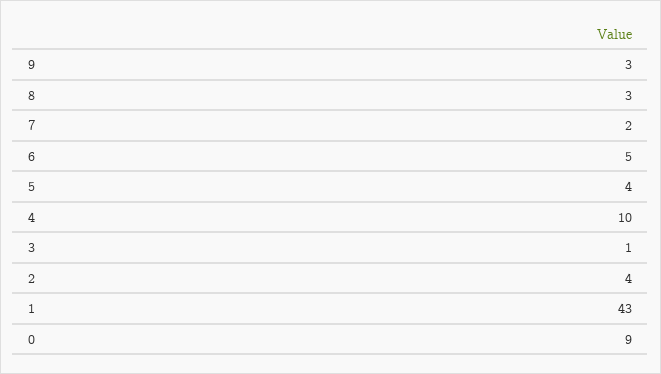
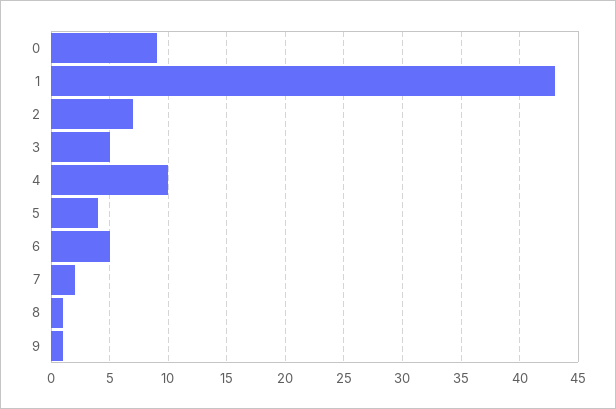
9: 3 -> 1
8: 3 -> 1
3: 1 -> 5
2: 4 -> 7

